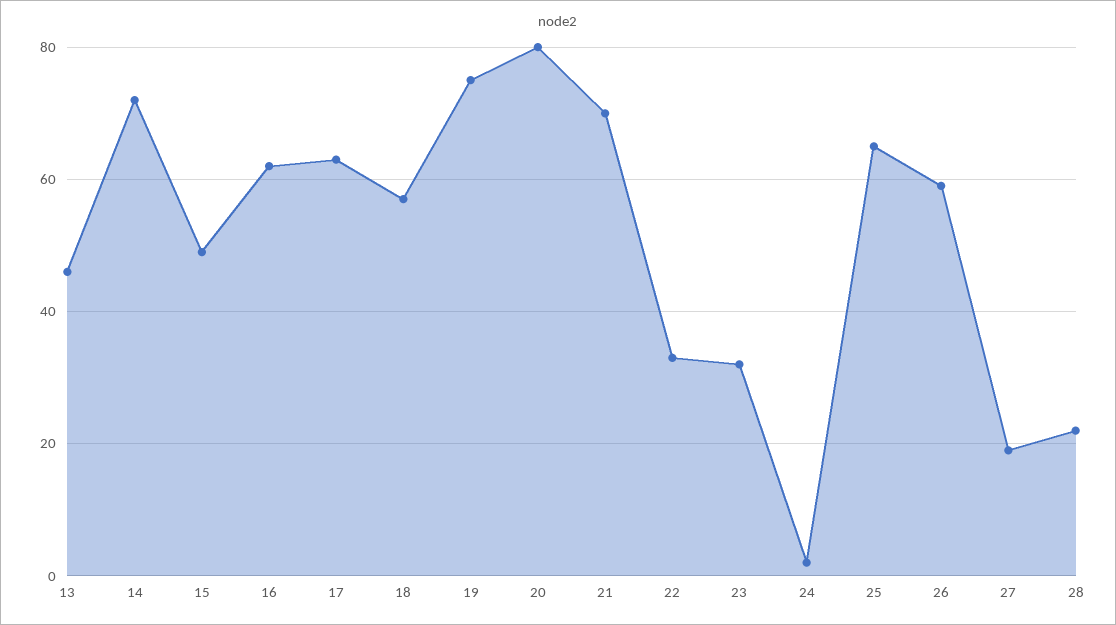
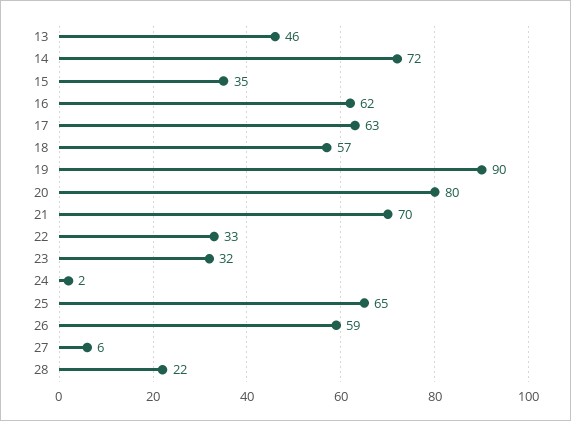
15: 50 -> 35
19: 75 -> 90
27: 20 -> 6

